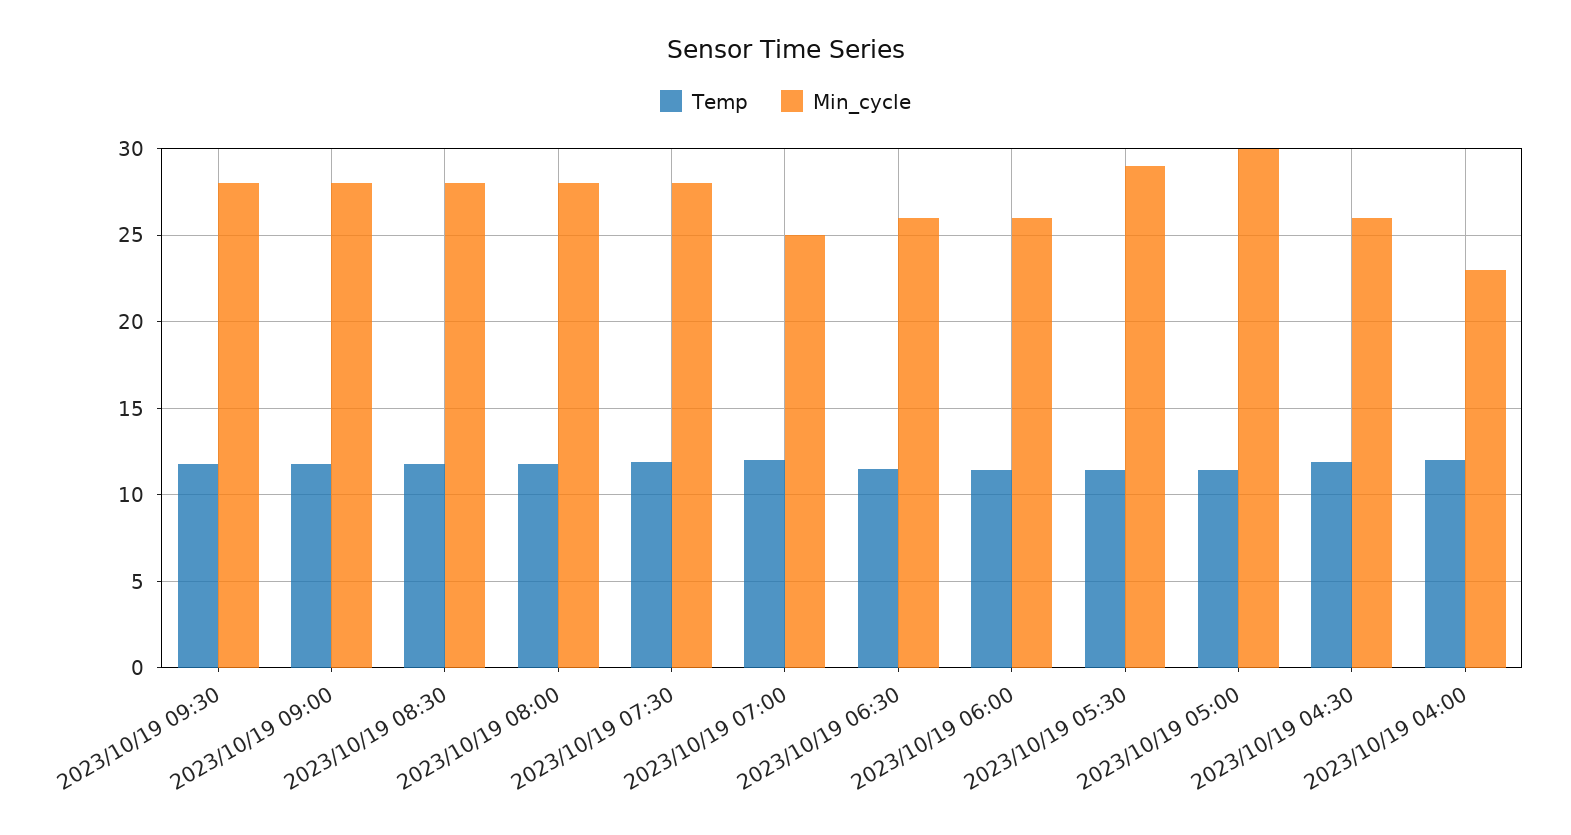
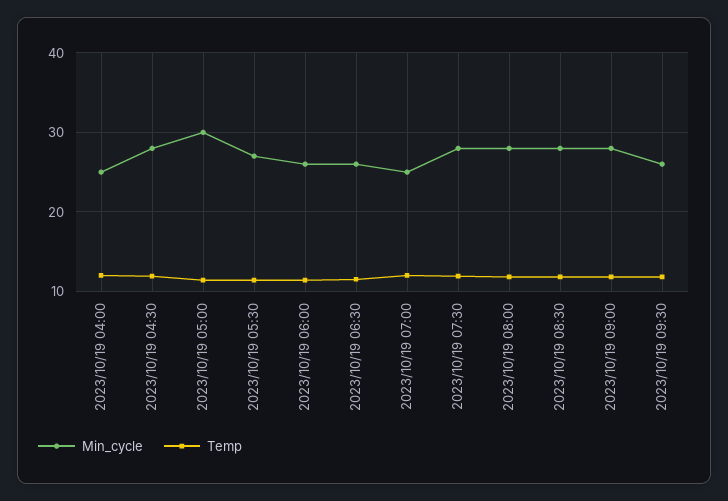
Min_cycle, 2023/10/19 09:30: 28 -> 26
Min_cycle, 2023/10/19 05:30: 29 -> 27
Min_cycle, 2023/10/19 04:30: 26 -> 28
Min_cycle, 2023/10/19 04:00: 23 -> 25

